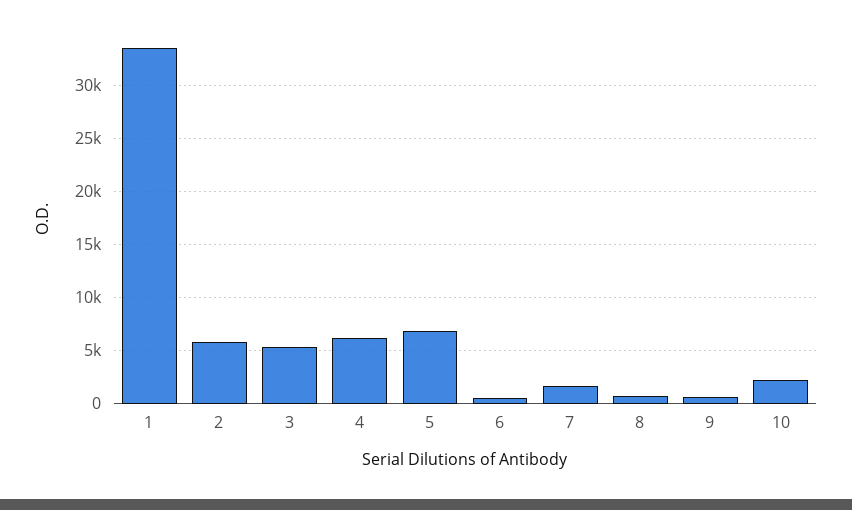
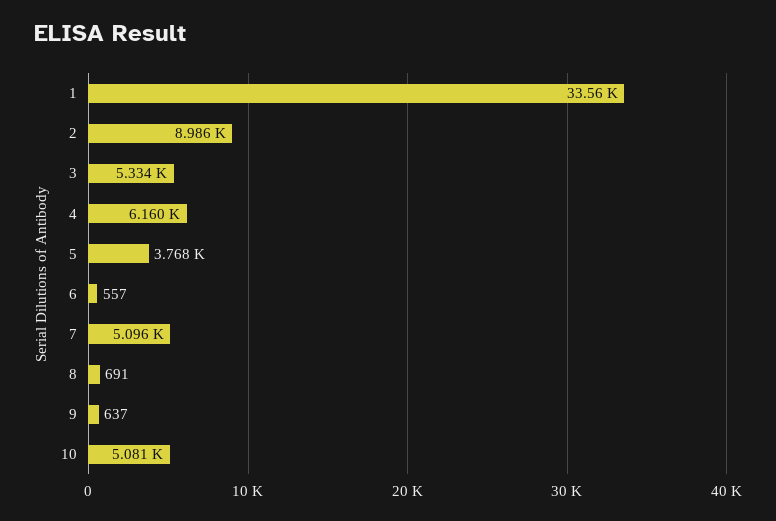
2: 6000 -> 8986
5: 7000 -> 3768
7: 2000 -> 5096
10: 2000 -> 5081

